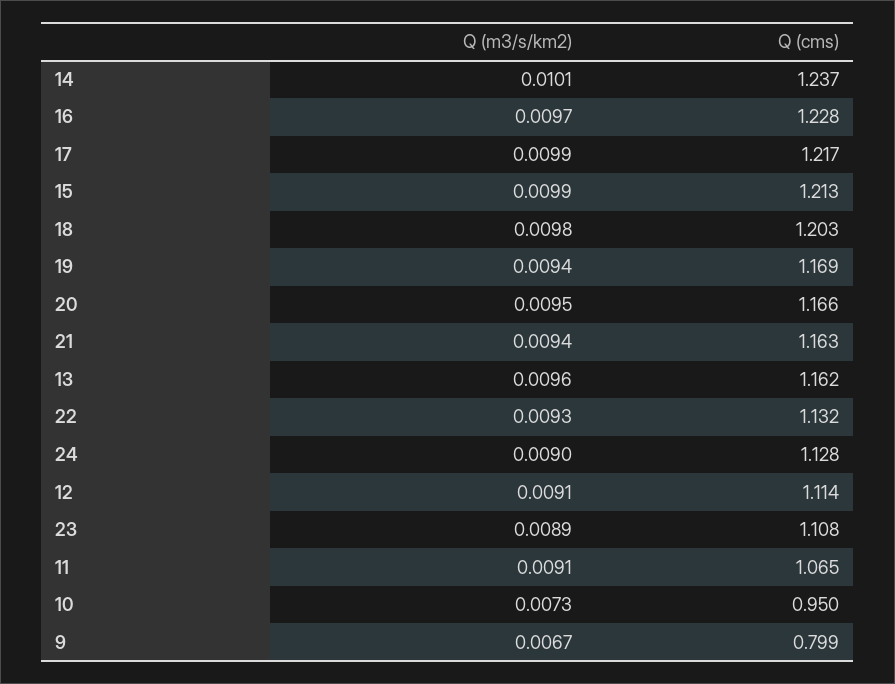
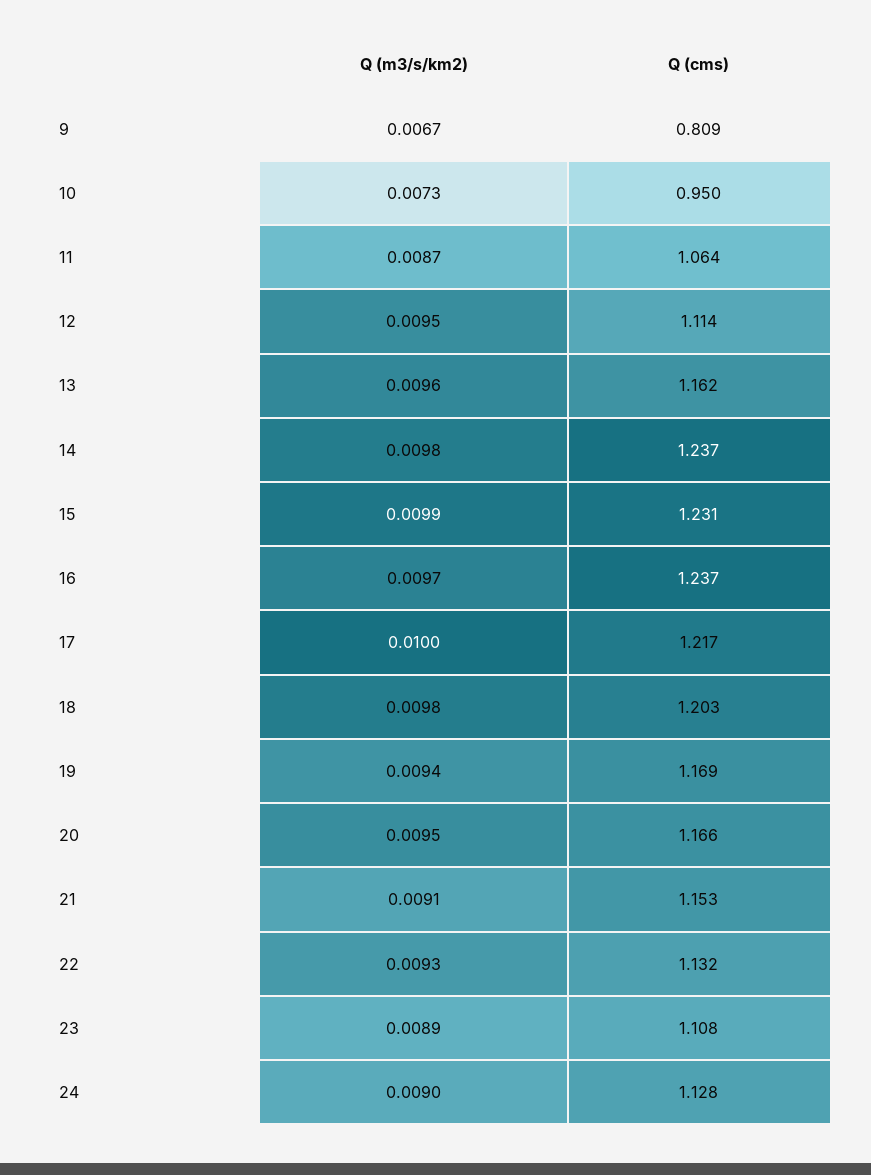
Q (m3/s/km2), 14: 0.0101 -> 0.0098
Q (cms), 16: 1.228 -> 1.237
Q (m3/s/km2), 17: 0.0099 -> 0.01
Q (cms), 15: 1.213 -> 1.231
Q (m3/s/km2), 21: 0.0094 -> 0.0091
Q (cms), 21: 1.163 -> 1.153
Q (m3/s/km2), 12: 0.0091 -> 0.0095
Q (m3/s/km2), 11: 0.0091 -> 0.0087
Q (cms), 11: 1.065 -> 1.064
Q (cms), 9: 0.799 -> 0.809

